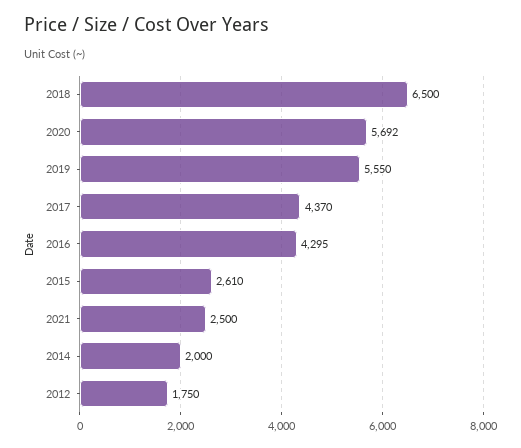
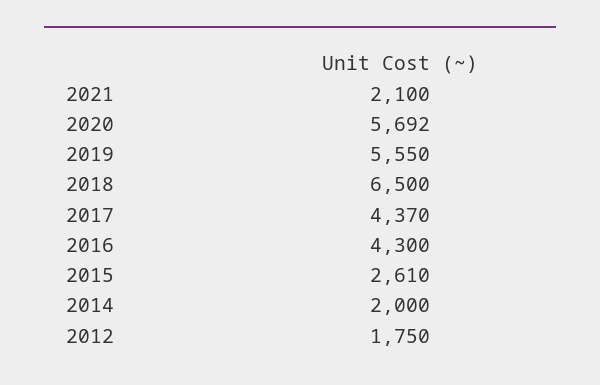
2016: 4295 -> 4300
2021: 2500 -> 2100

